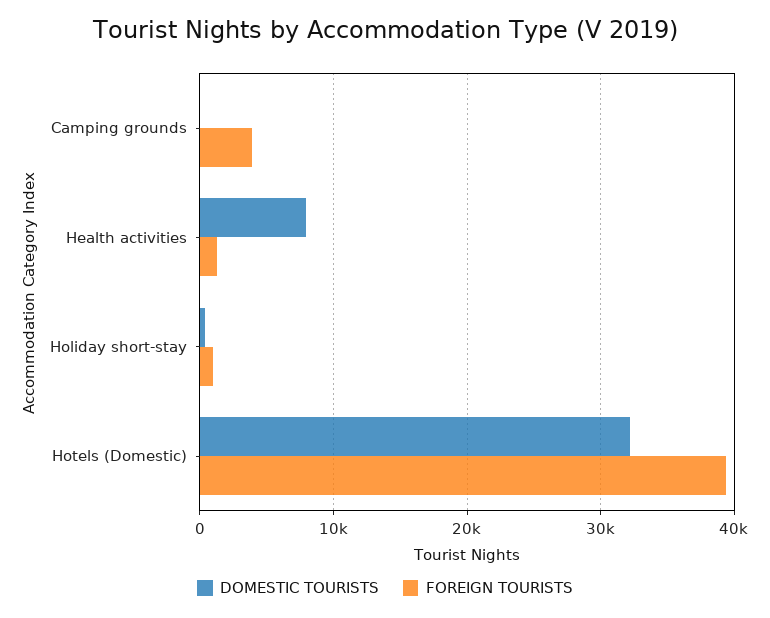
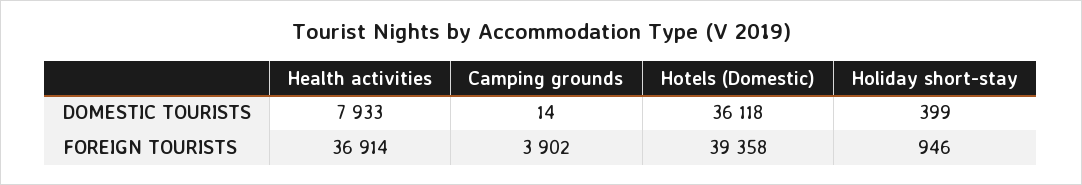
FOREIGN TOURISTS, Health activities: 1000 -> 36914
DOMESTIC TOURISTS, Hotels (Domestic): 32000 -> 36118

